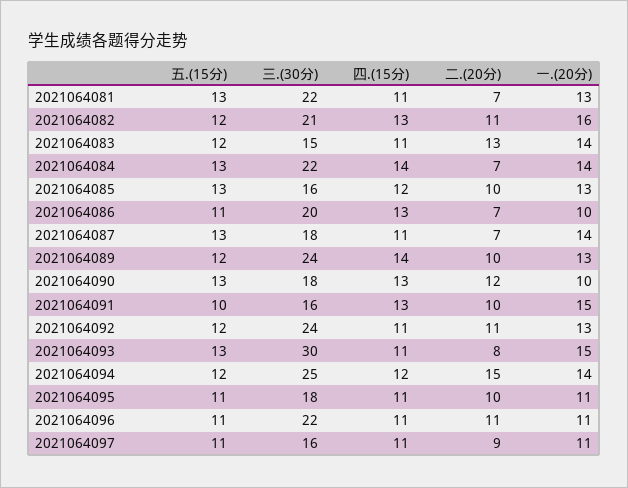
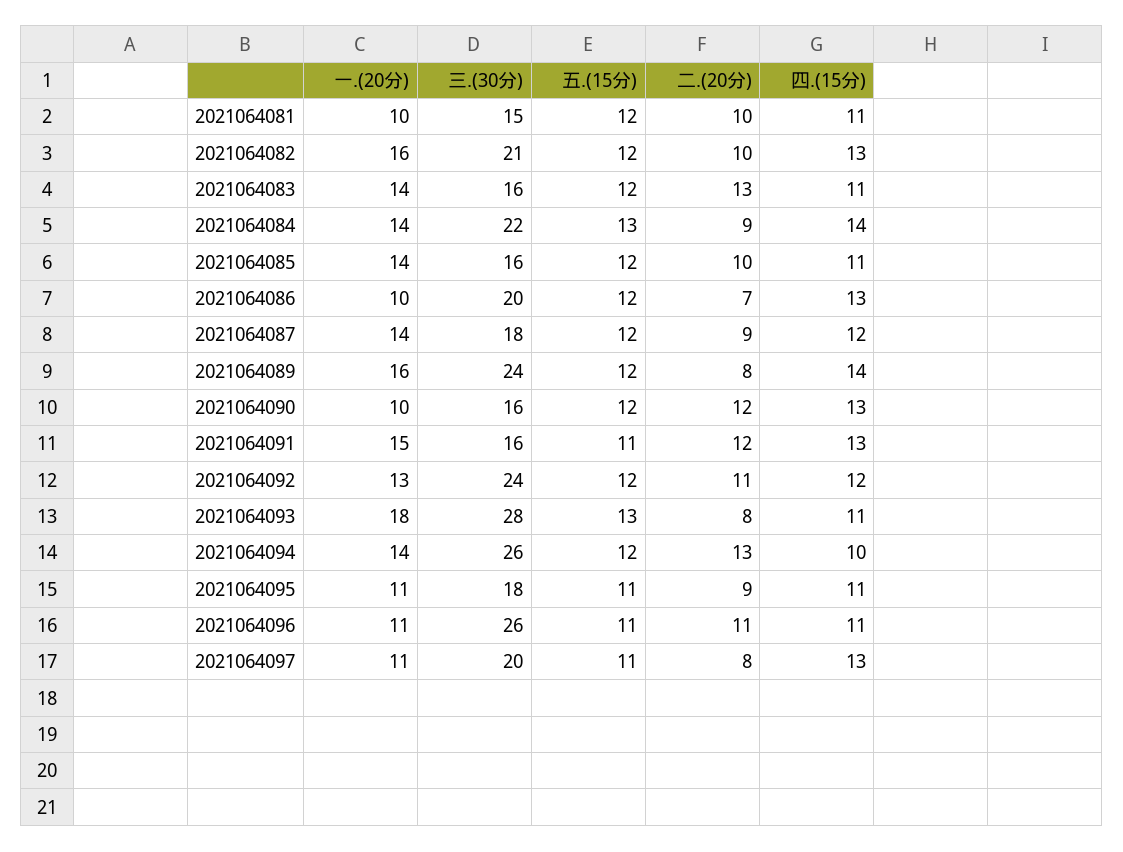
五.(15分), 2021064081: 13 -> 12
三.(30分), 2021064081: 22 -> 15
二.(20分), 2021064081: 7 -> 10
一.(20分), 2021064081: 13 -> 10
二.(20分), 2021064082: 11 -> 10
三.(30分), 2021064083: 15 -> 16
二.(20分), 2021064084: 7 -> 9
五.(15分), 2021064085: 13 -> 12
四.(15分), 2021064085: 12 -> 11
一.(20分), 2021064085: 13 -> 14
五.(15分), 2021064086: 11 -> 12
五.(15分), 2021064087: 13 -> 12
四.(15分), 2021064087: 11 -> 12
二.(20分), 2021064087: 7 -> 9
二.(20分), 2021064089: 10 -> 8
一.(20分), 2021064089: 13 -> 16
五.(15分), 2021064090: 13 -> 12
三.(30分), 2021064090: 18 -> 16
五.(15分), 2021064091: 10 -> 11
二.(20分), 2021064091: 10 -> 12
四.(15分), 2021064092: 11 -> 12
三.(30分), 2021064093: 30 -> 28
一.(20分), 2021064093: 15 -> 18
三.(30分), 2021064094: 25 -> 26
四.(15分), 2021064094: 12 -> 10
二.(20分), 2021064094: 15 -> 13
二.(20分), 2021064095: 10 -> 9
三.(30分), 2021064096: 22 -> 26
三.(30分), 2021064097: 16 -> 20
四.(15分), 2021064097: 11 -> 13
二.(20分), 2021064097: 9 -> 8

